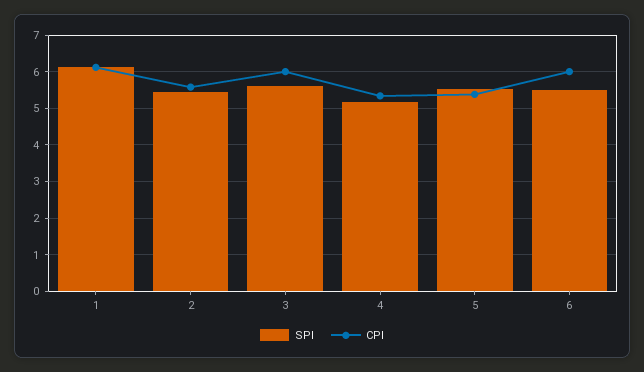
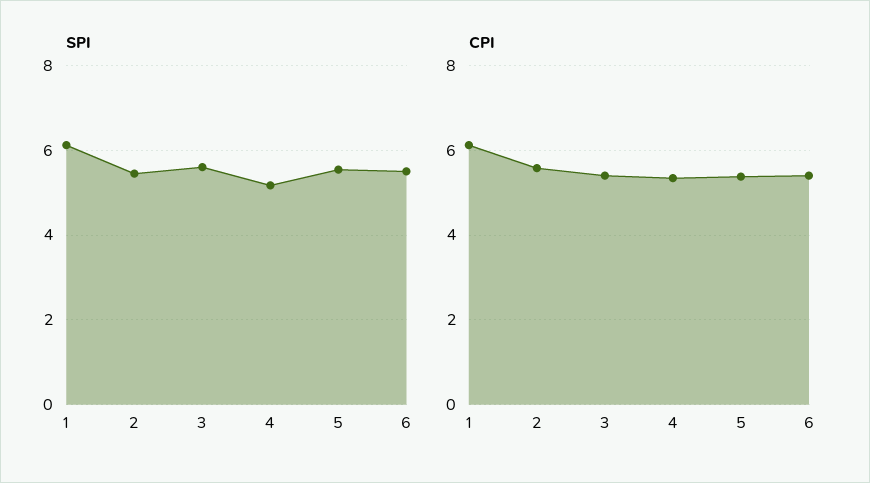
CPI, 3: 6 -> 5.4
CPI, 6: 6 -> 5.4

